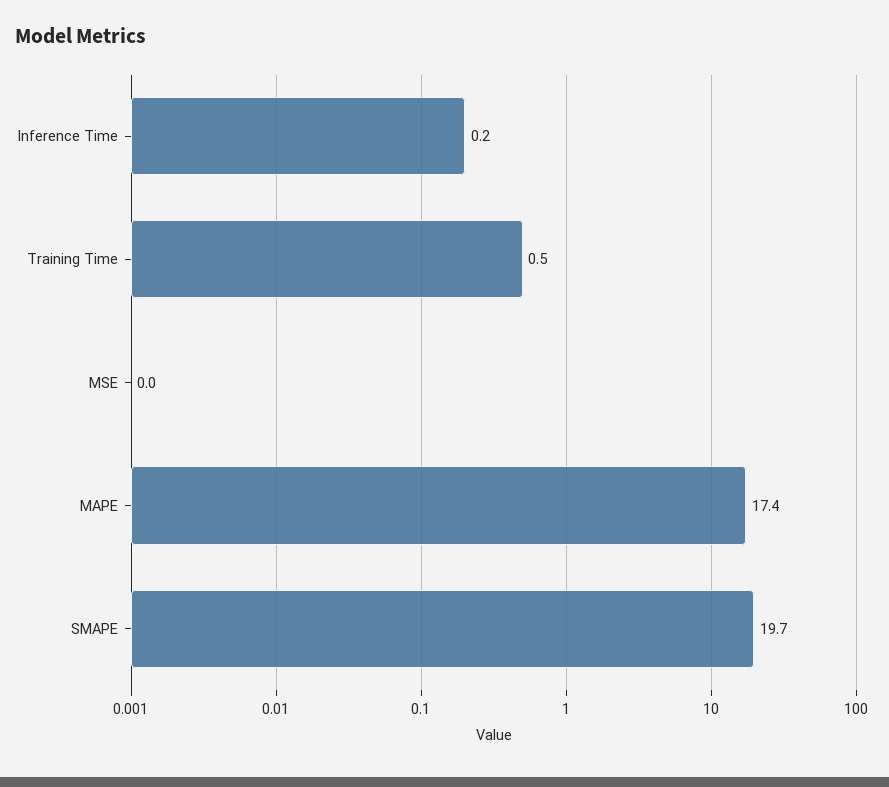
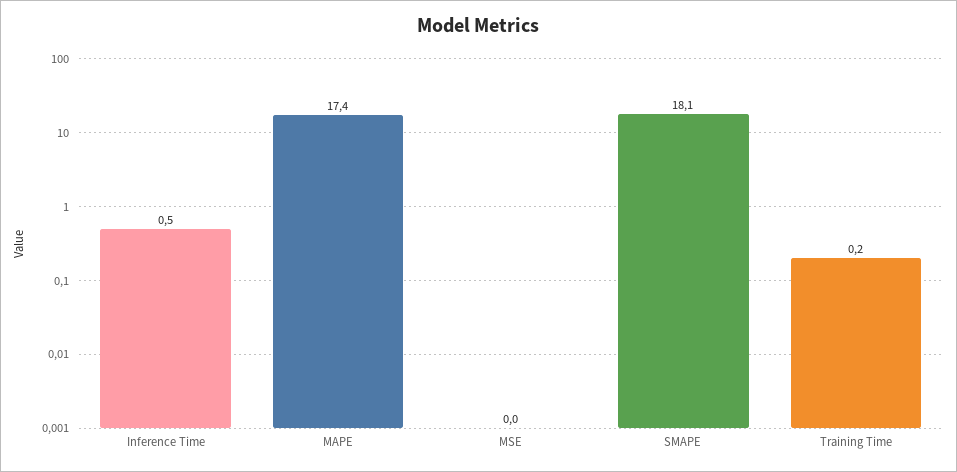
Inference Time: 0.2 -> 0.5
Training Time: 0.5 -> 0.2
SMAPE: 19.7 -> 18.1

